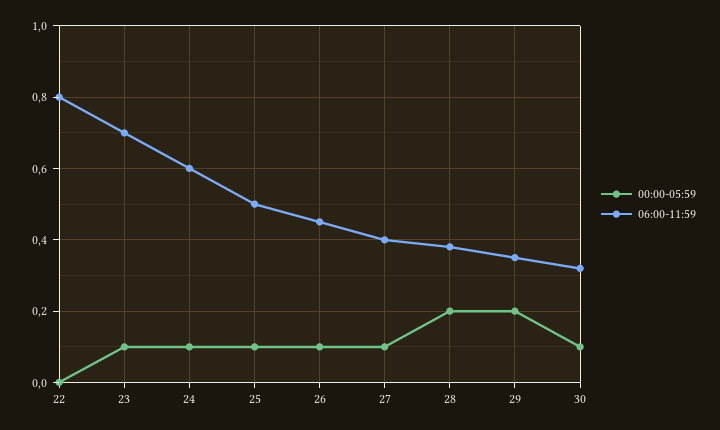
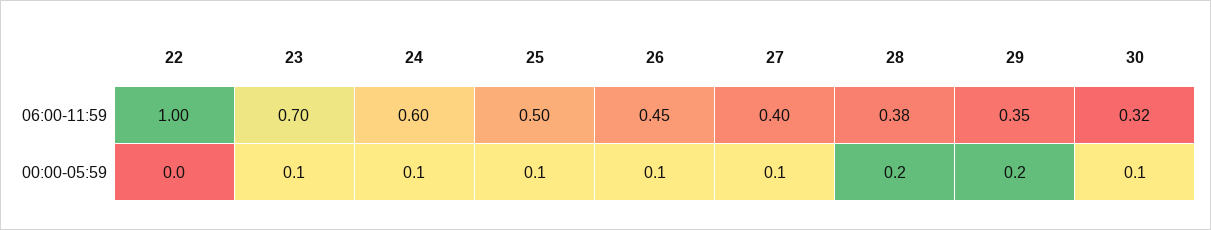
06:00-11:59, 22: 0.8 -> 1

